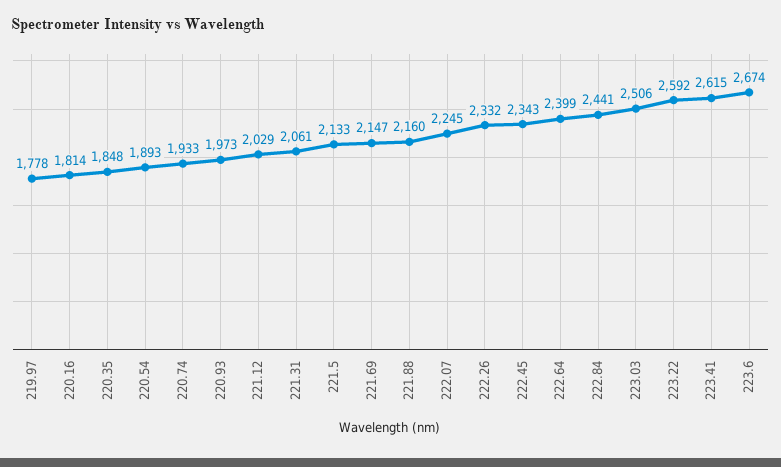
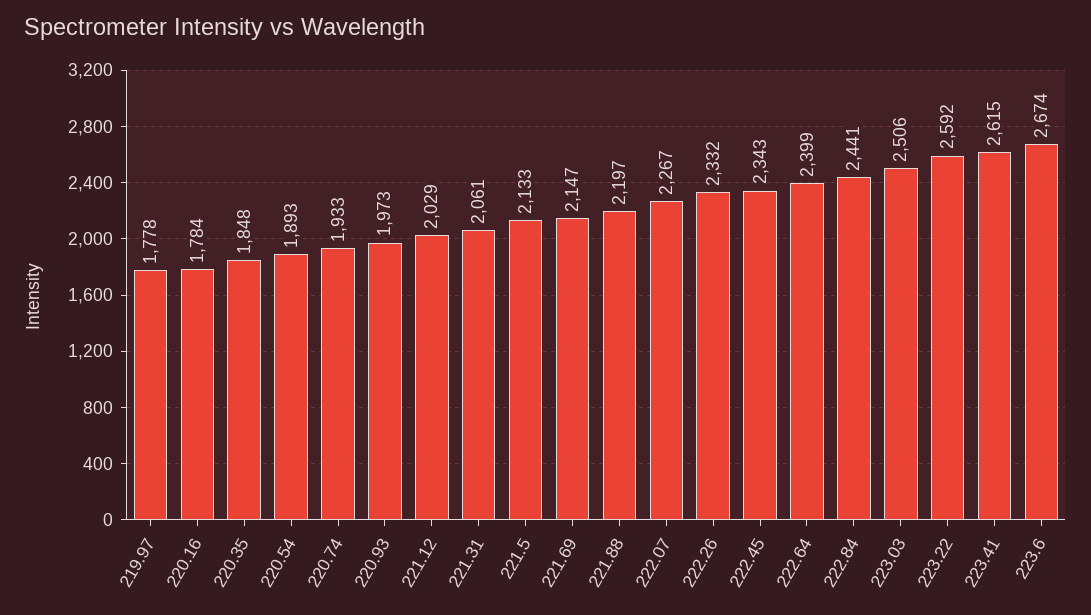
220.16: 1814 -> 1784
221.88: 2160 -> 2197
222.07: 2245 -> 2267

